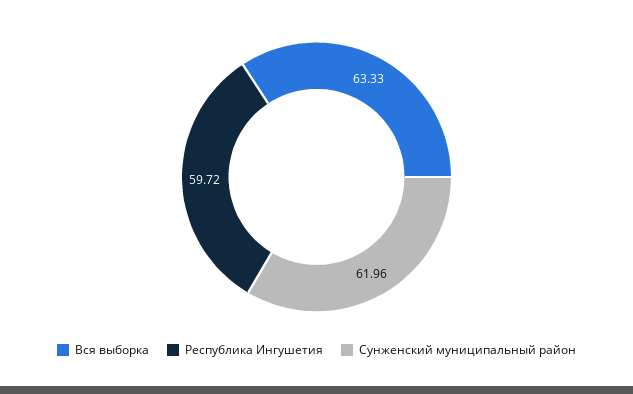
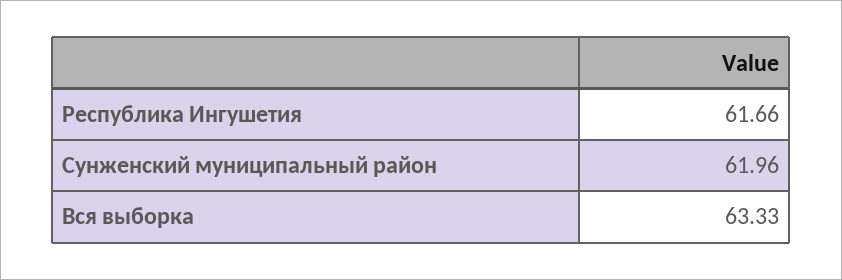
Республика Ингушетия: 59.72 -> 61.66

